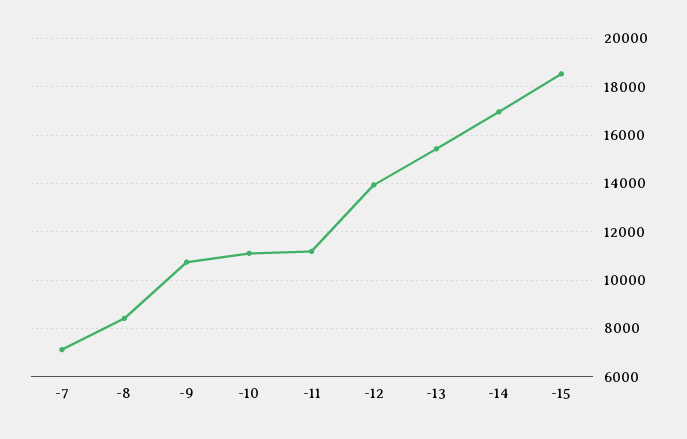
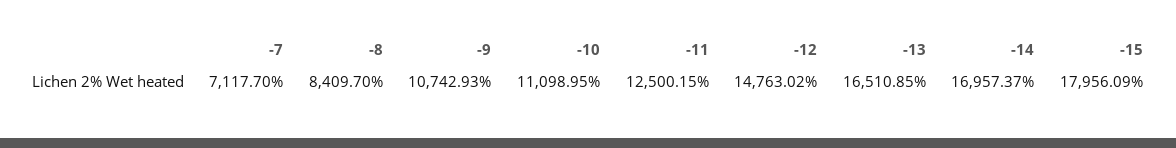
-11: 11250 -> 12500.15
-12: 14000 -> 14763.02
-13: 15500 -> 16510.85
-15: 18500 -> 17956.09

